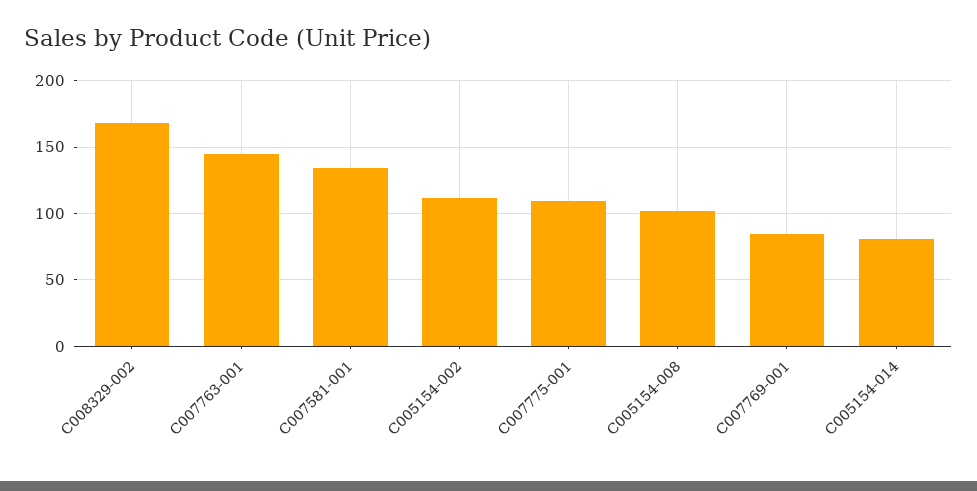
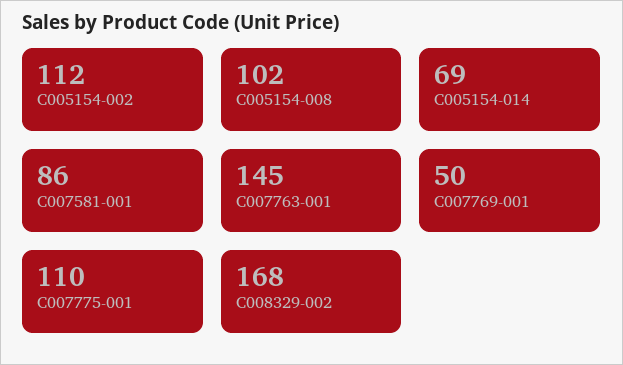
C007581-001: 135 -> 86
C007769-001: 85 -> 50
C005154-014: 80 -> 69

